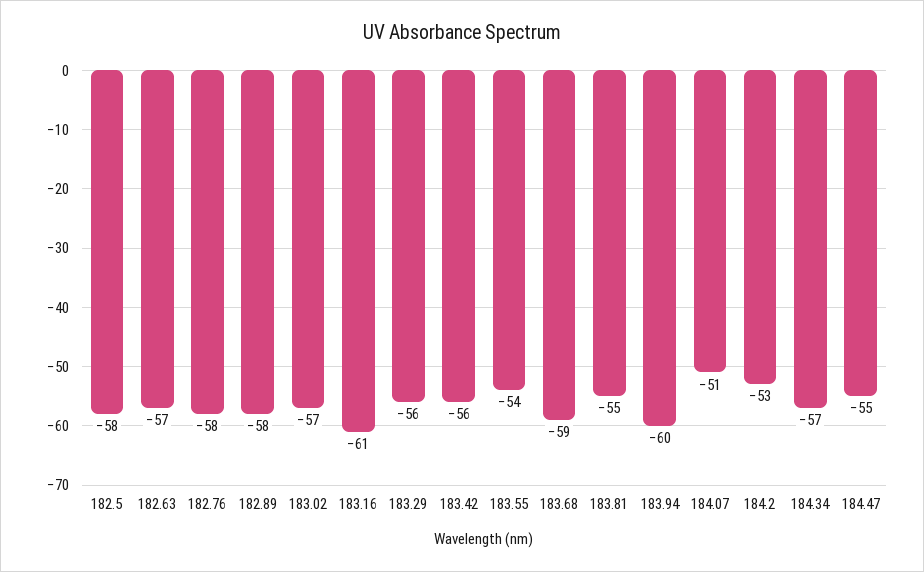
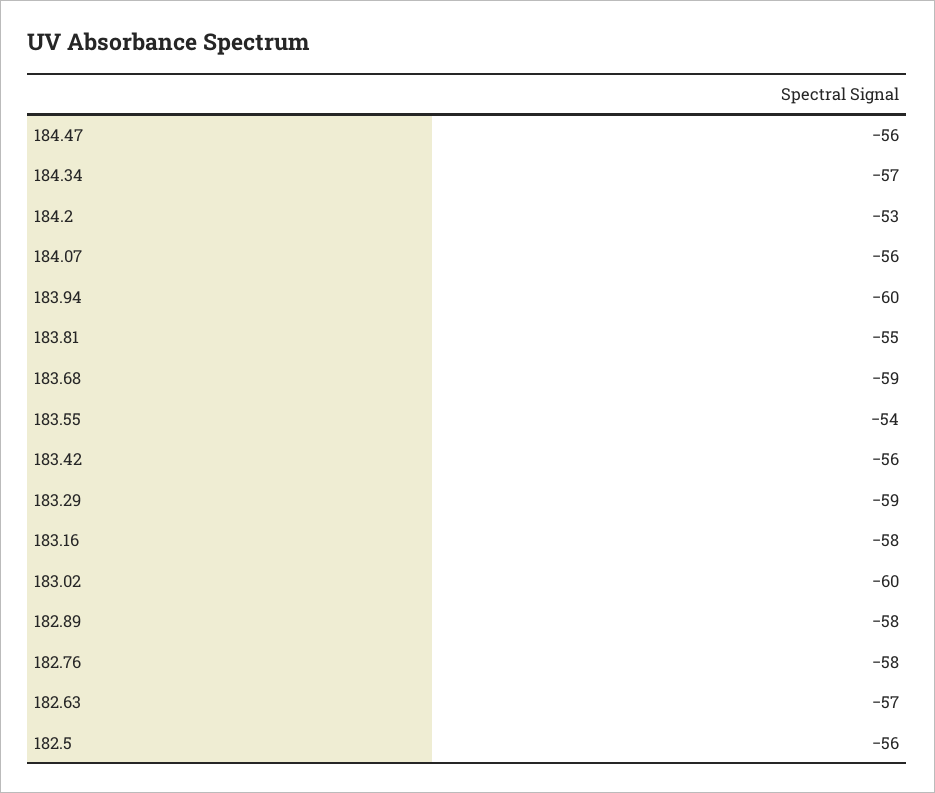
182.5: -58 -> -56
183.02: -57 -> -60
183.16: -61 -> -58
183.29: -56 -> -59
184.07: -51 -> -56
184.47: -55 -> -56

